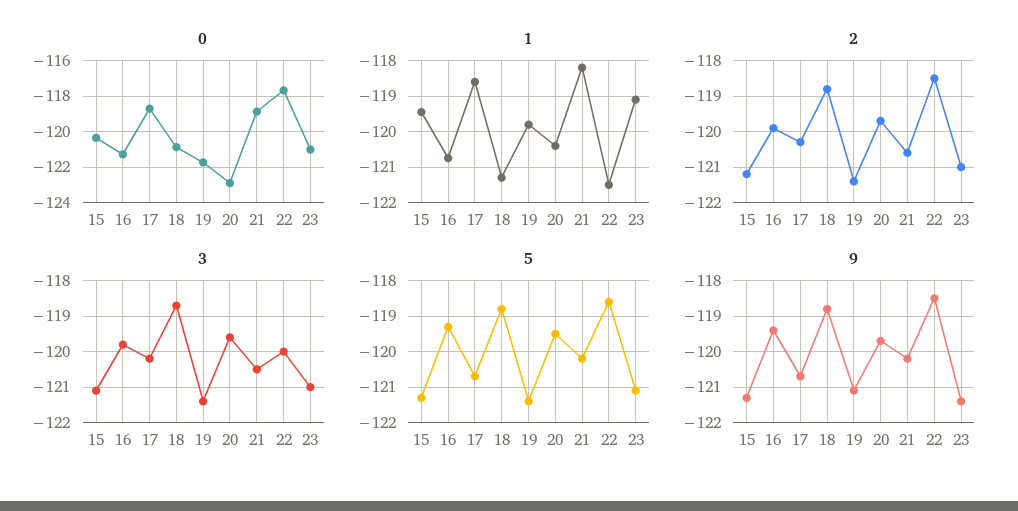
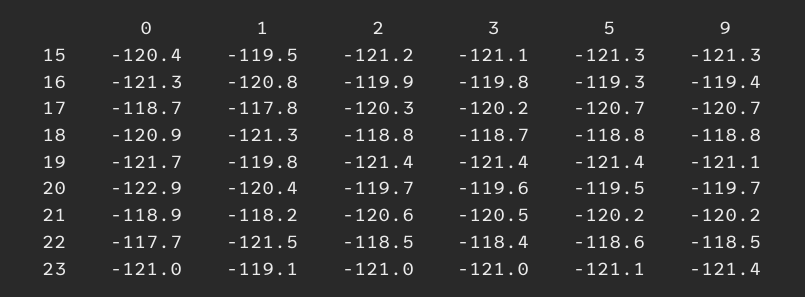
1, 17: -118.6 -> -117.8
3, 22: -120 -> -118.4

